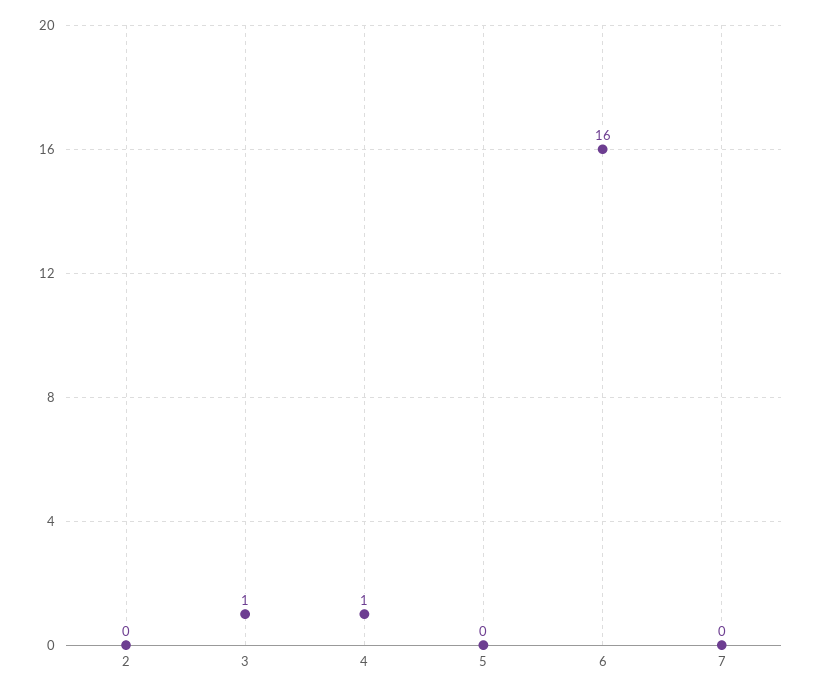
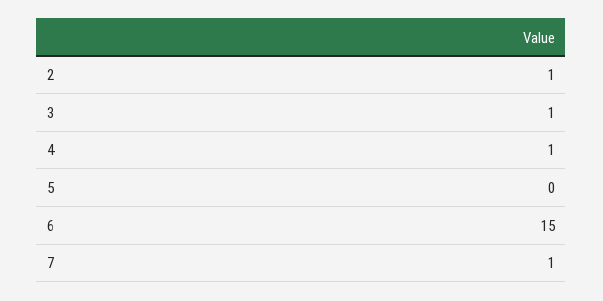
2: 0 -> 1
6: 16 -> 15
7: 0 -> 1

